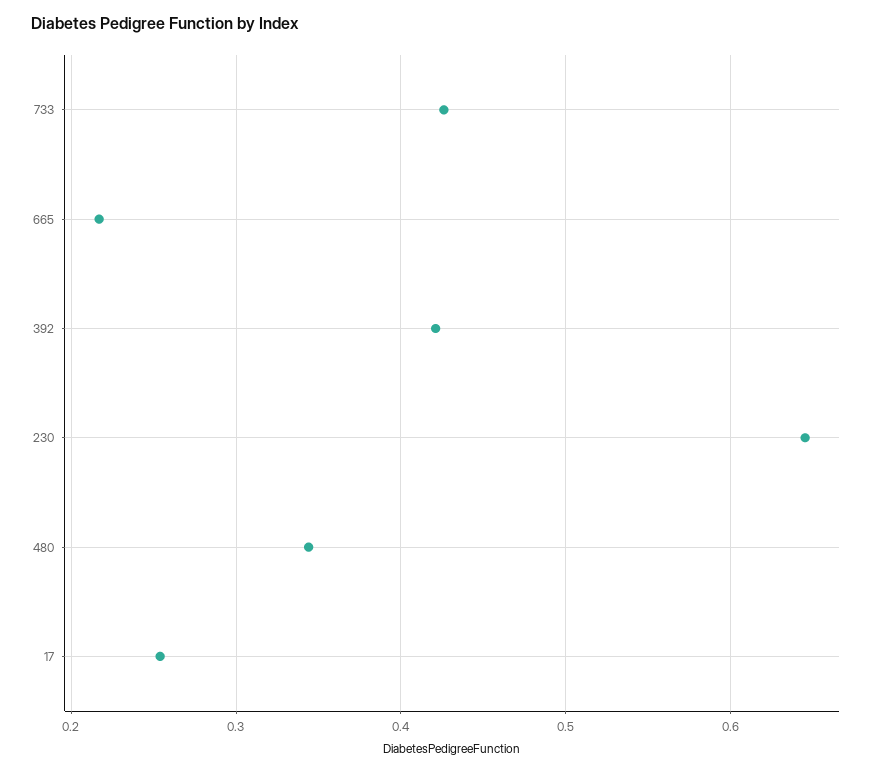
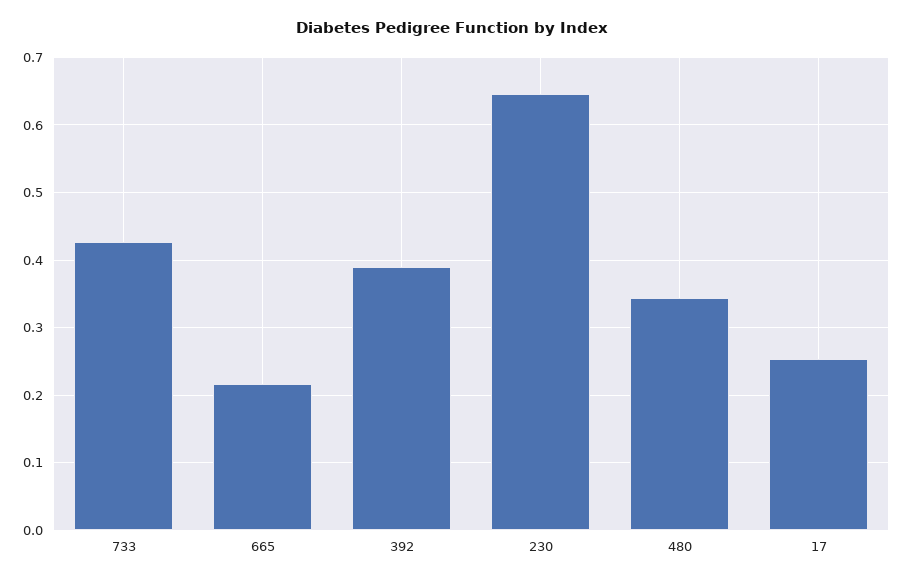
392: 0.42 -> 0.39

